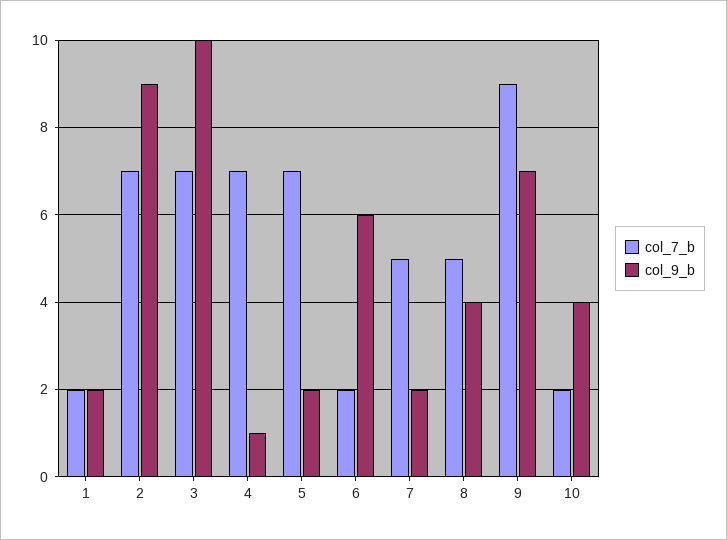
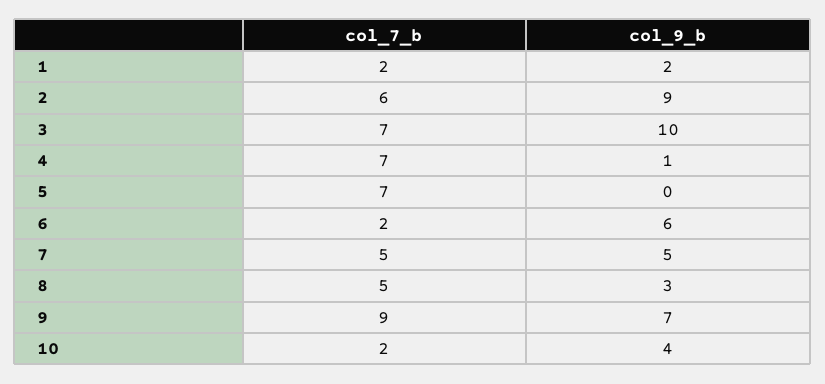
col_7_b, 2: 7 -> 6
col_9_b, 5: 2 -> 0
col_9_b, 7: 2 -> 5
col_9_b, 8: 4 -> 3

